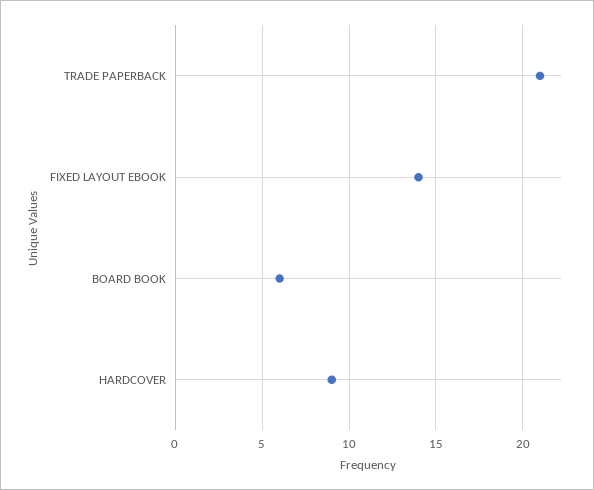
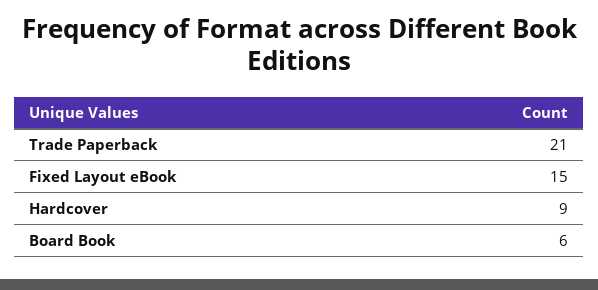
FIXED LAYOUT EBOOK: 14 -> 15

